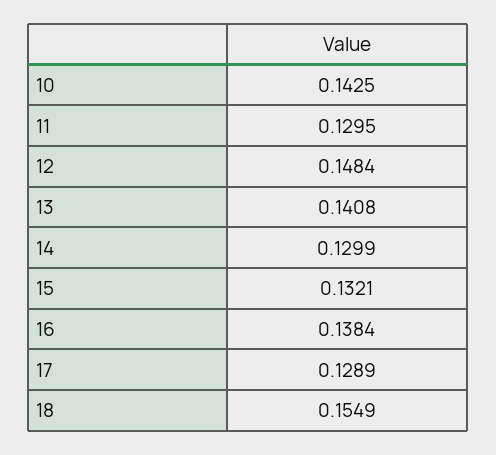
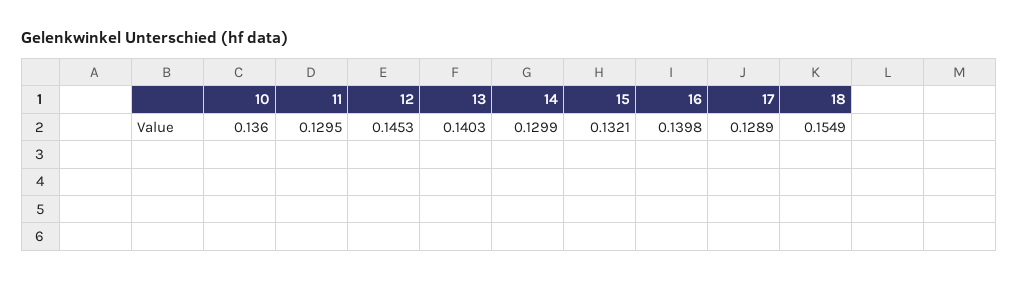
10: 0.1425 -> 0.136
12: 0.1484 -> 0.1453
13: 0.1408 -> 0.1403
16: 0.1384 -> 0.1398

